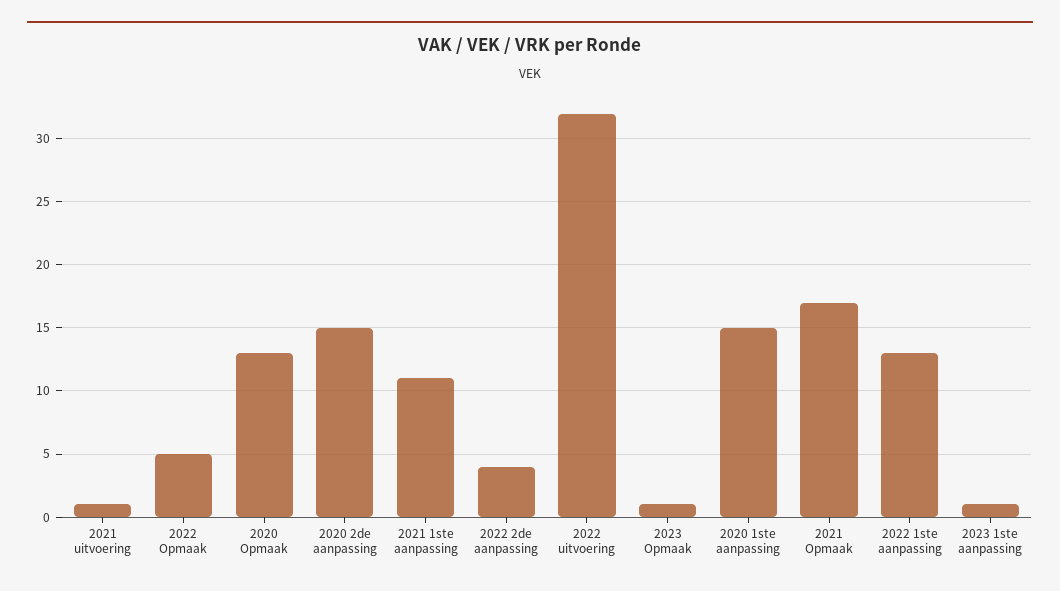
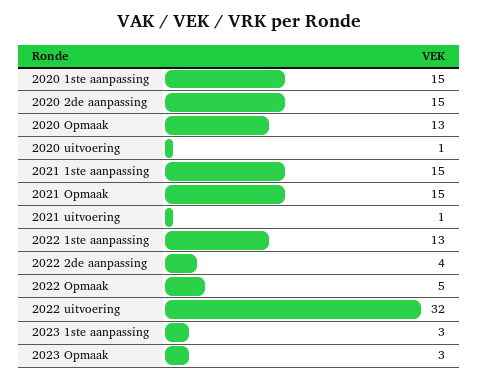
2021 1ste aanpassing: 11 -> 15
2023 Opmaak: 1 -> 3
2021 Opmaak: 17 -> 15
2023 1ste aanpassing: 1 -> 3
2020 uitvoering: none -> 1

